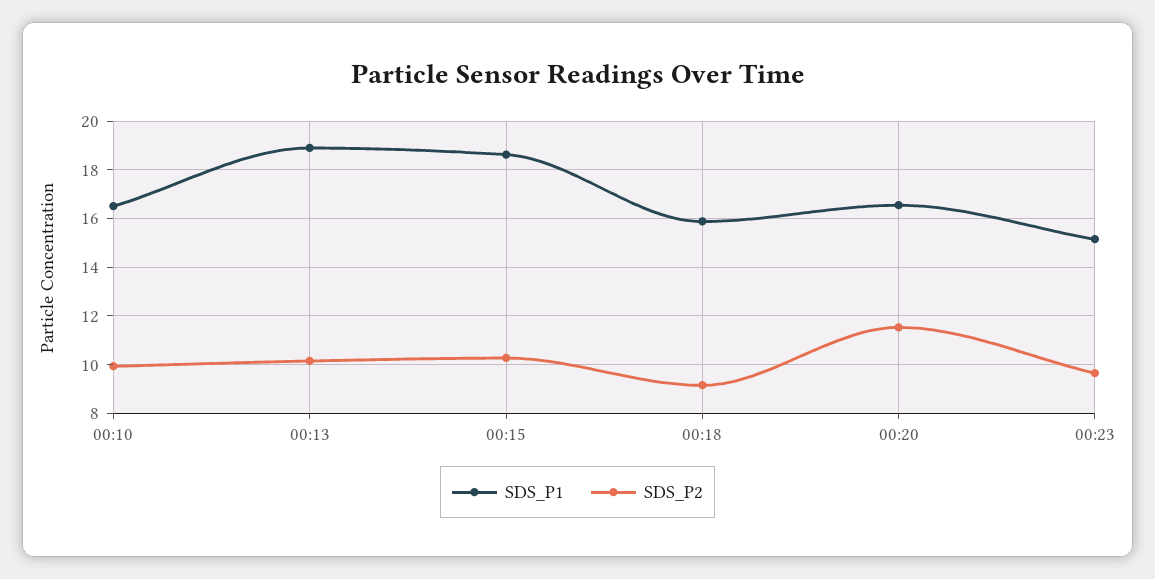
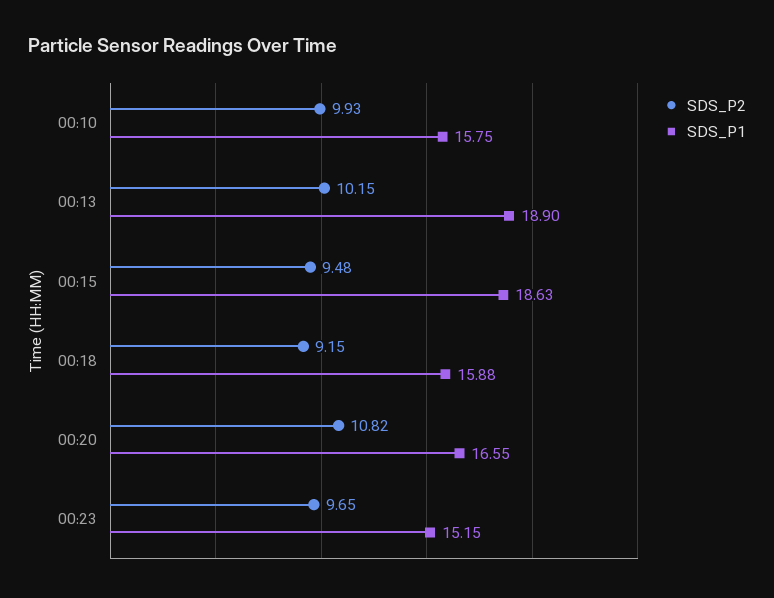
SDS_P1, 00:10: 16.5 -> 15.75
SDS_P2, 00:15: 10.25 -> 9.48
SDS_P2, 00:20: 11.5 -> 10.82

